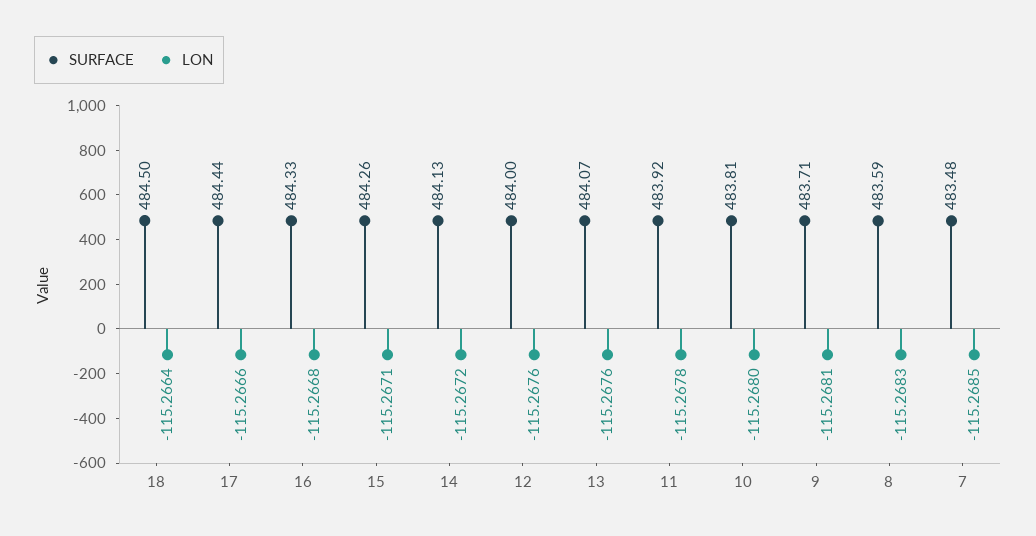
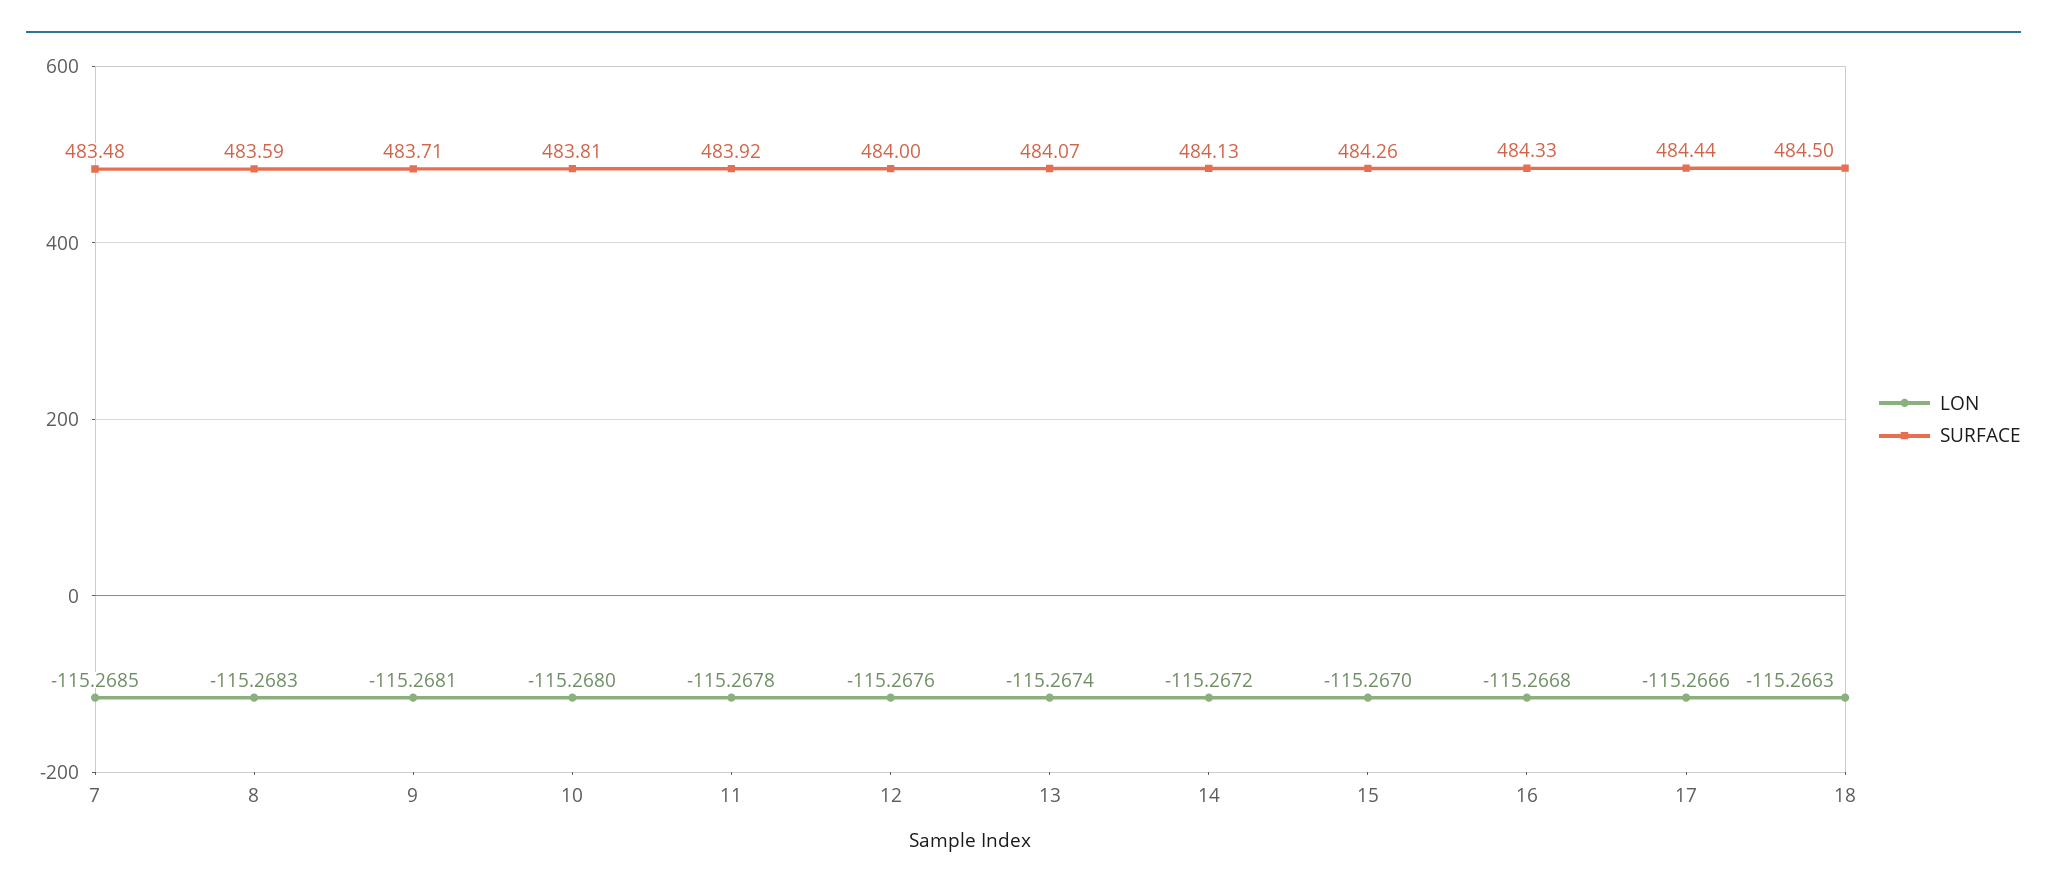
LON, 18: -115.2664 -> -115.2663
LON, 15: -115.2671 -> -115.267
LON, 13: -115.2676 -> -115.2674

